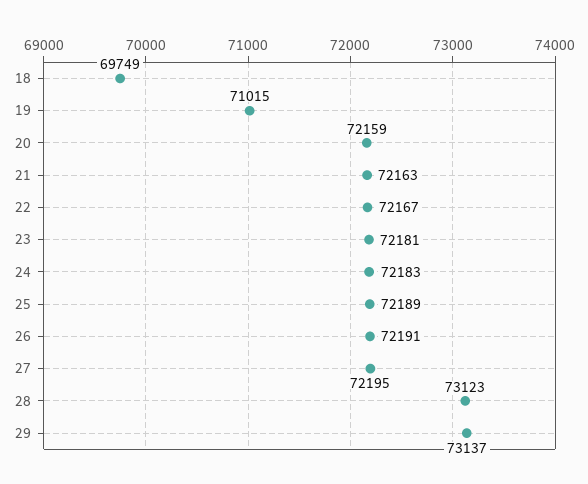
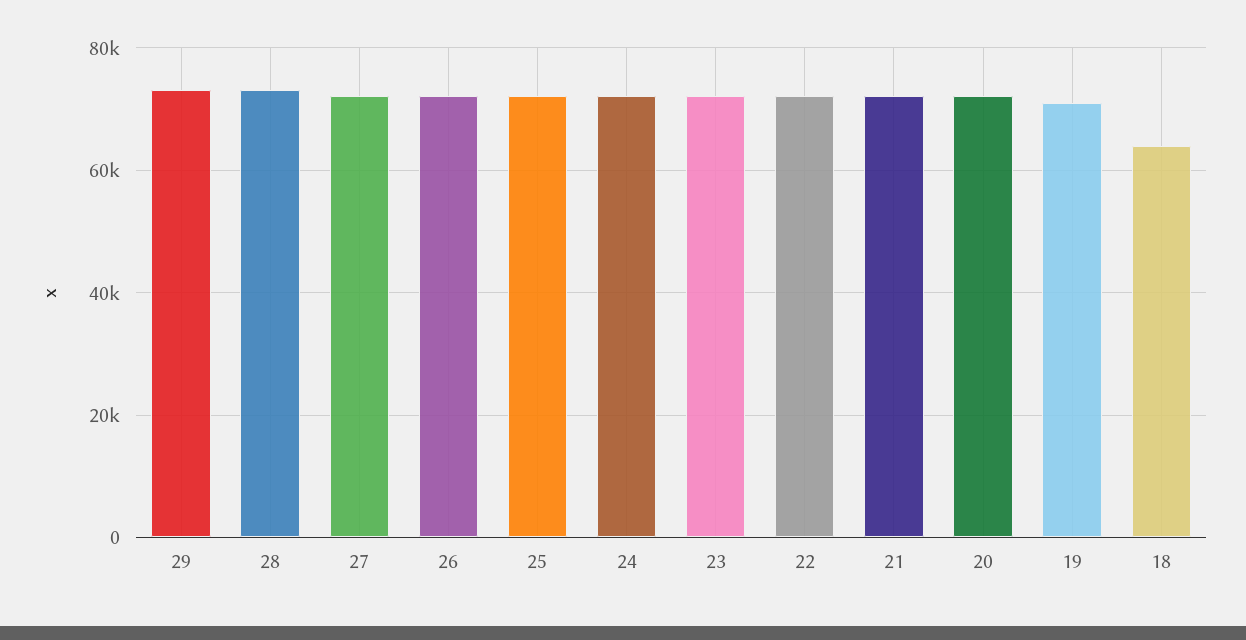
18: 69749 -> 64000

